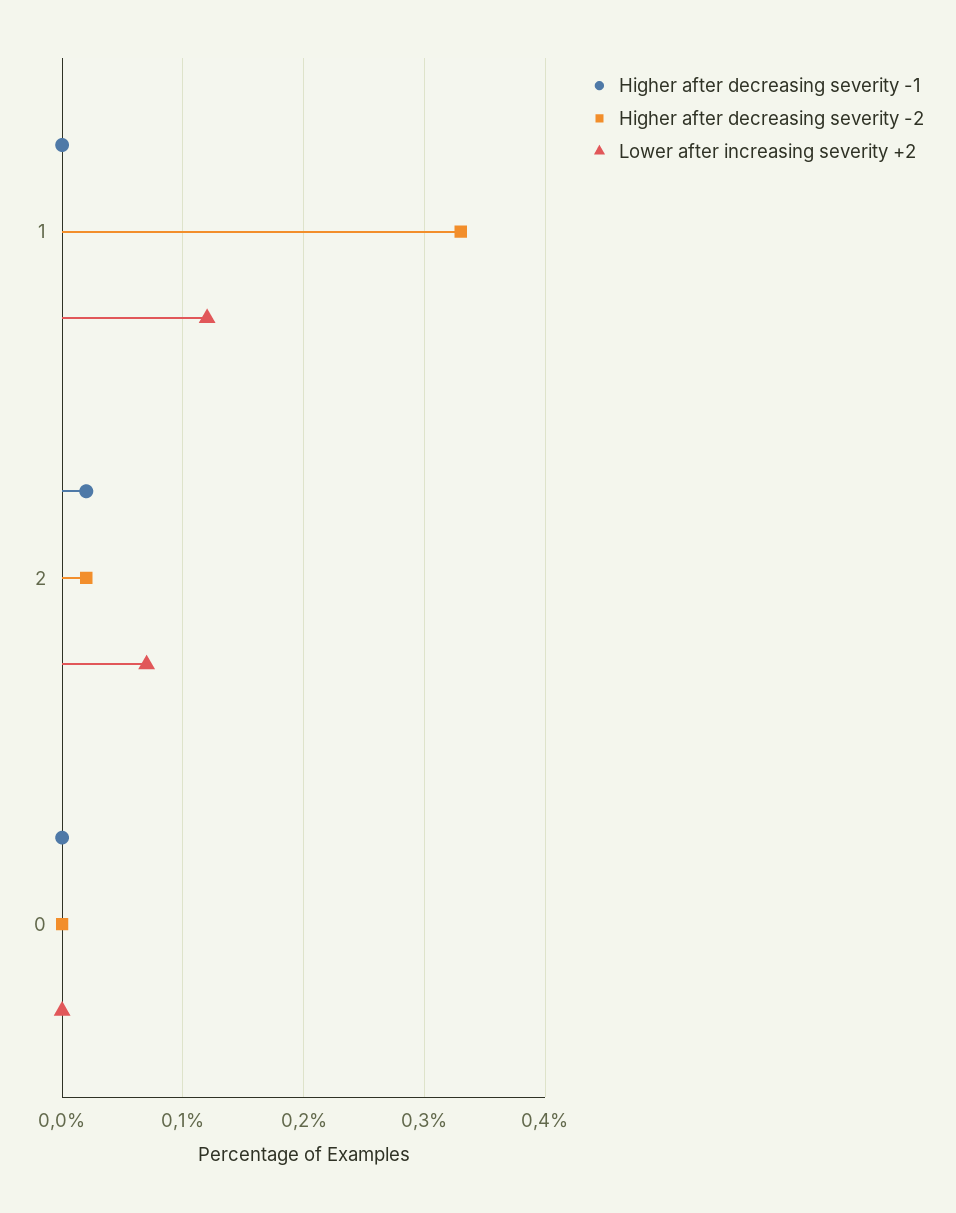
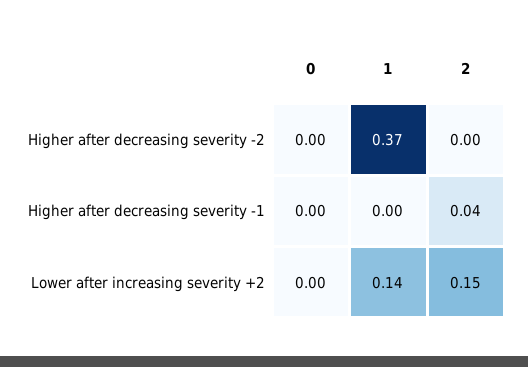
Higher after decreasing severity -2, 1: 0.33 -> 0.37
Lower after increasing severity +2, 1: 0.12 -> 0.14
Higher after decreasing severity -1, 2: 0.02 -> 0.04
Higher after decreasing severity -2, 2: 0.02 -> 0
Lower after increasing severity +2, 2: 0.07 -> 0.15

